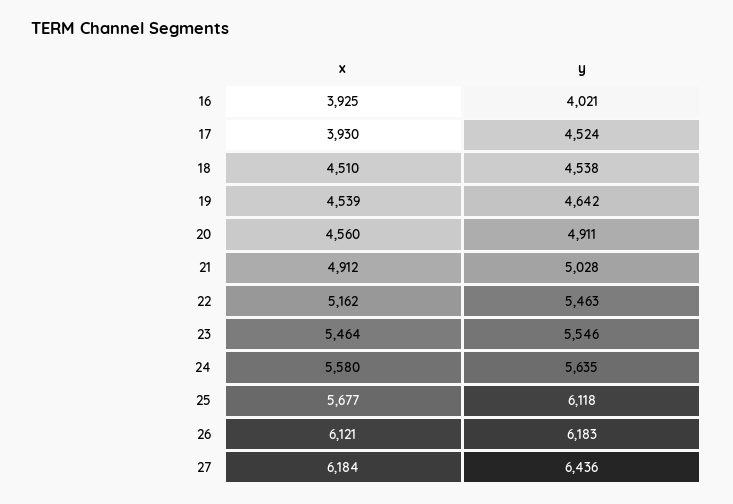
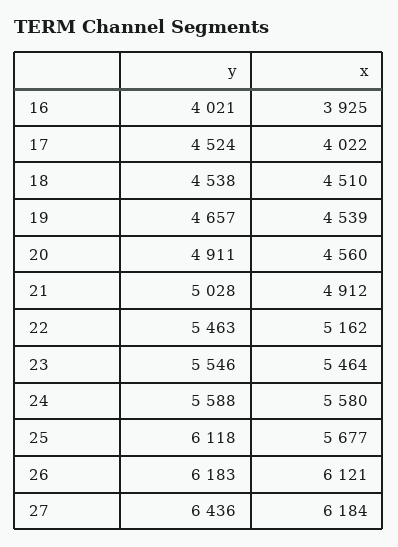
x, 17: 3930 -> 4022
y, 19: 4642 -> 4657
y, 24: 5635 -> 5588

